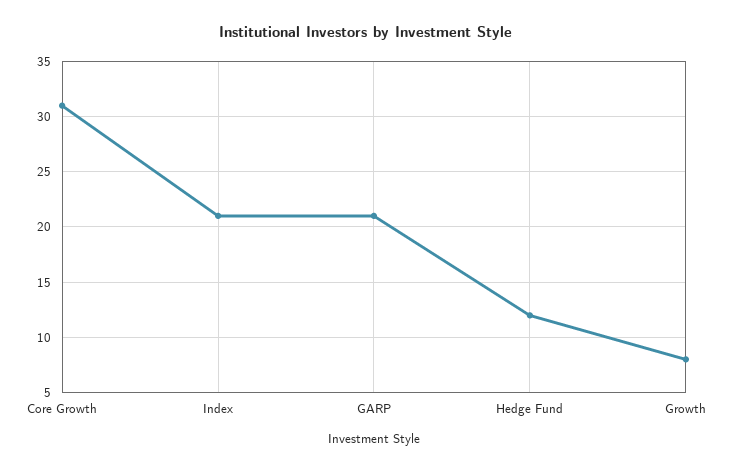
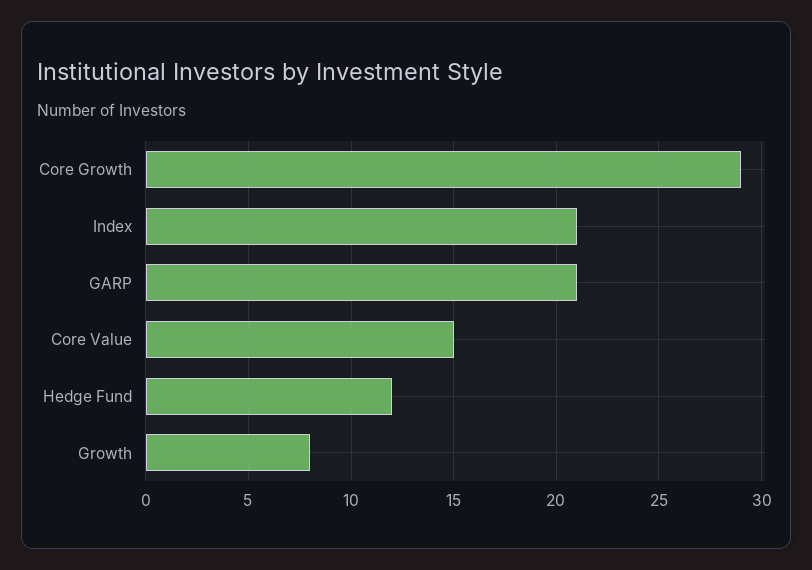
Core Growth: 31 -> 29
Core Value: none -> 15

